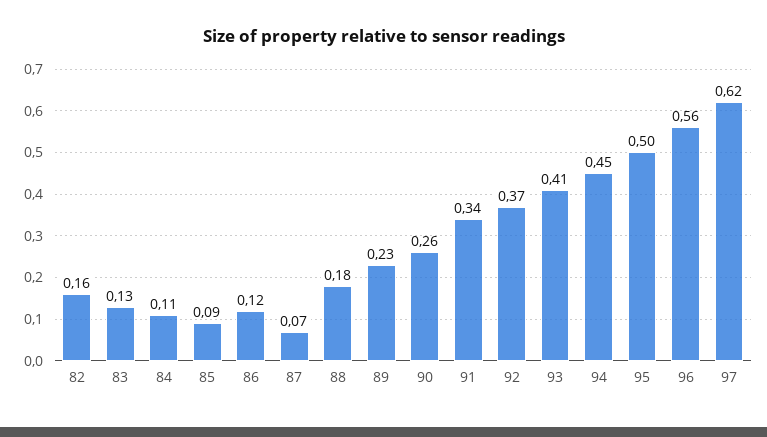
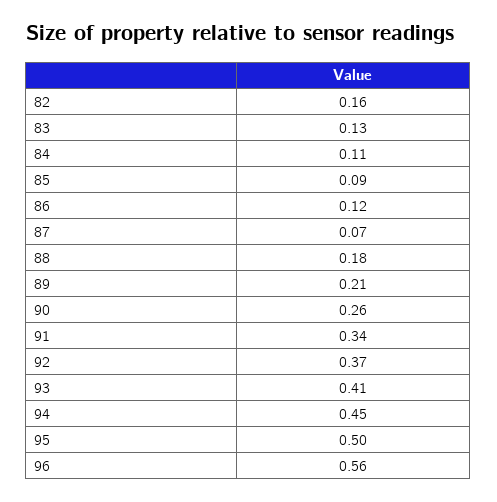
89: 0.23 -> 0.21
97: 0.62 -> none

